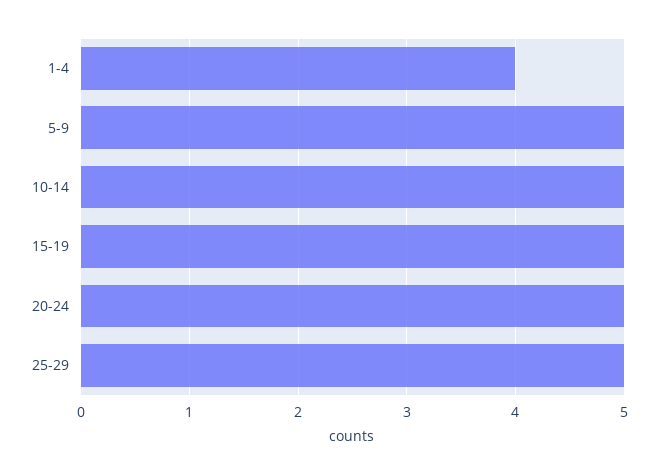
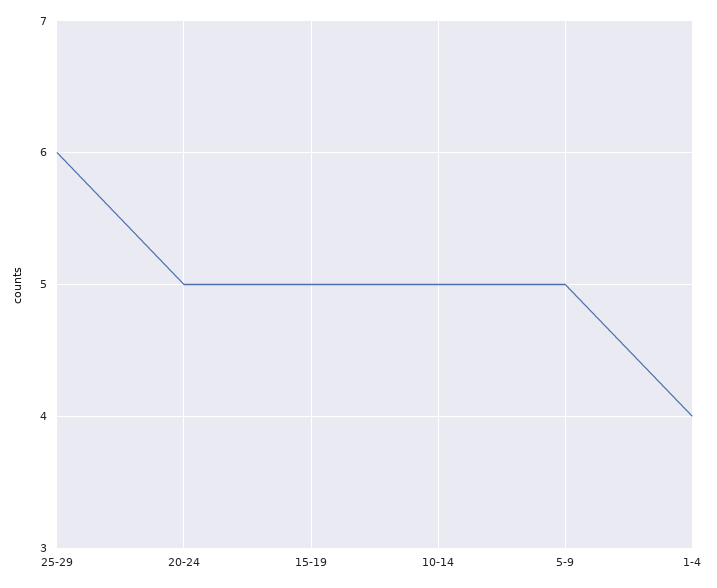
25-29: 5 -> 6

